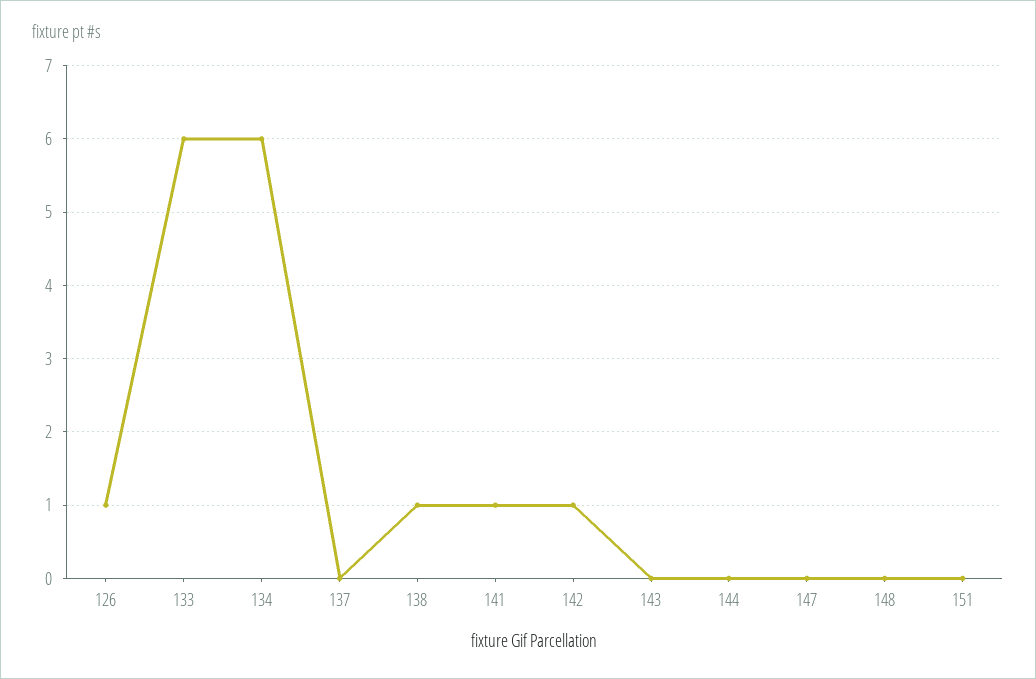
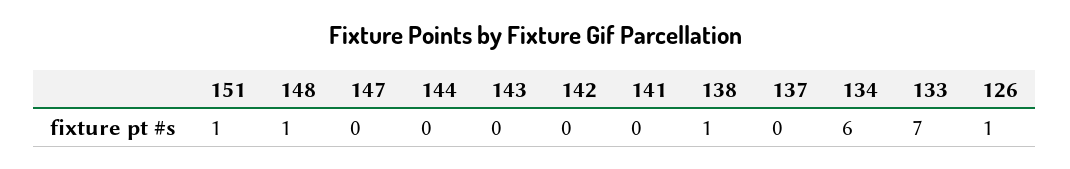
133: 6 -> 7
141: 1 -> 0
142: 1 -> 0
148: 0 -> 1
151: 0 -> 1

